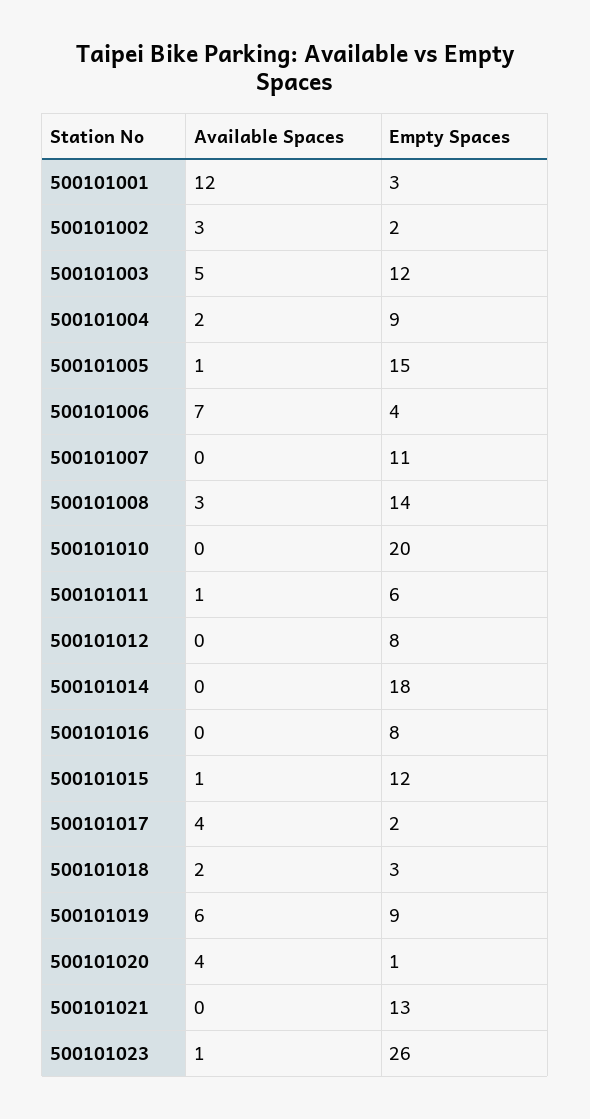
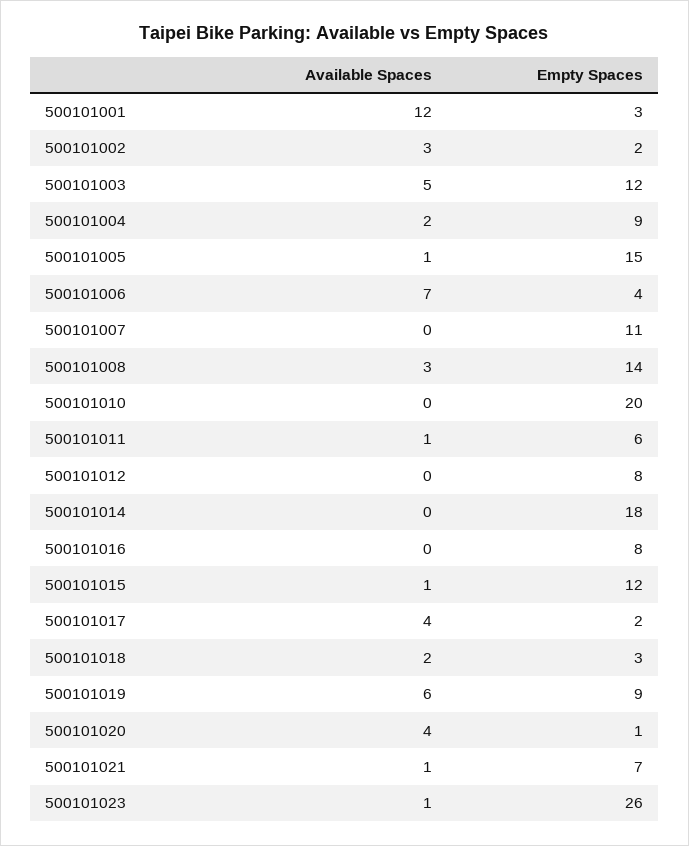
Available Spaces, 500101021: 0 -> 1
Empty Spaces, 500101021: 13 -> 7

